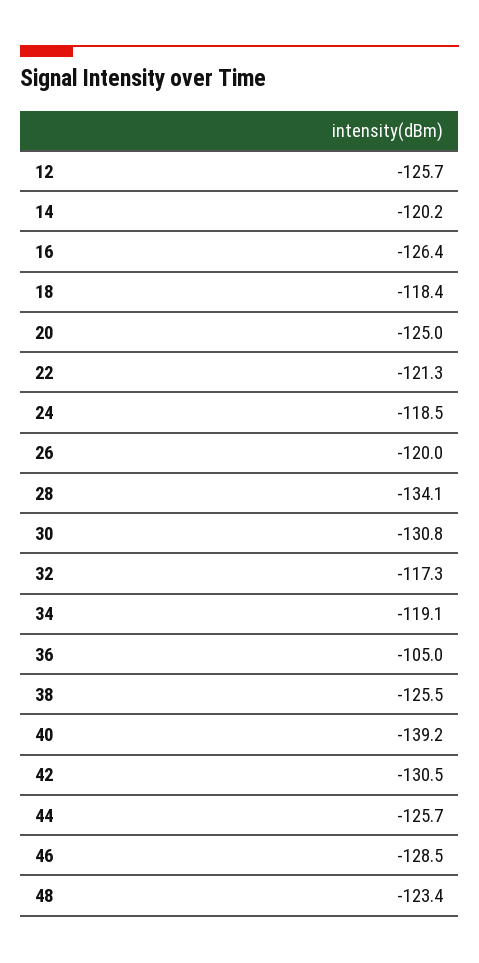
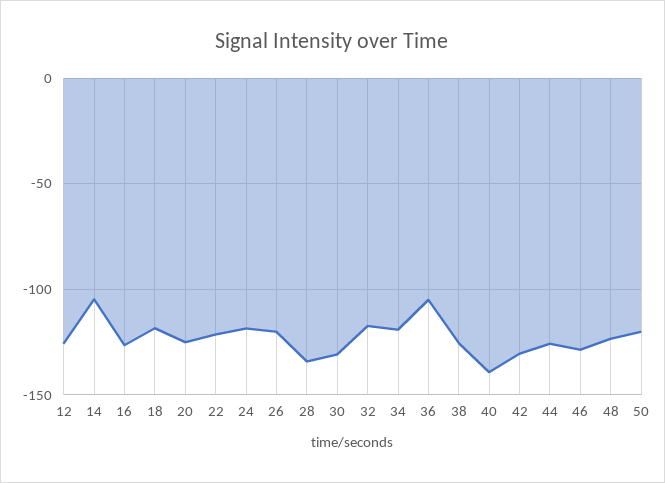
14: -120.2 -> -105
50: none -> -120

